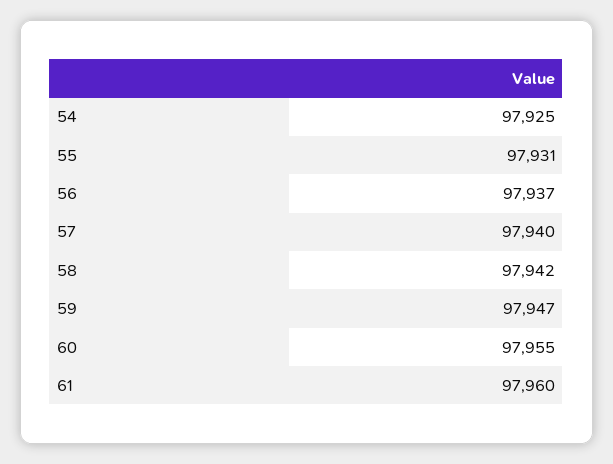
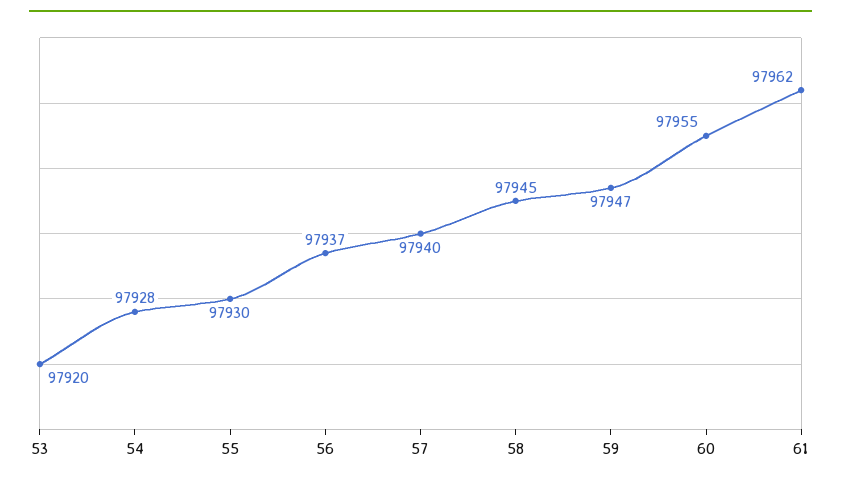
54: 97925 -> 97928
55: 97931 -> 97930
58: 97942 -> 97945
61: 97960 -> 97962
53: none -> 97920

